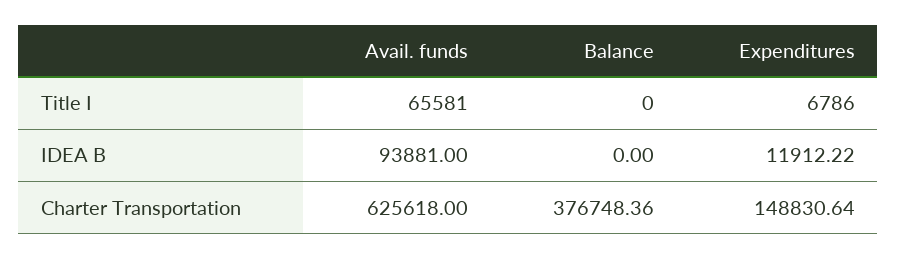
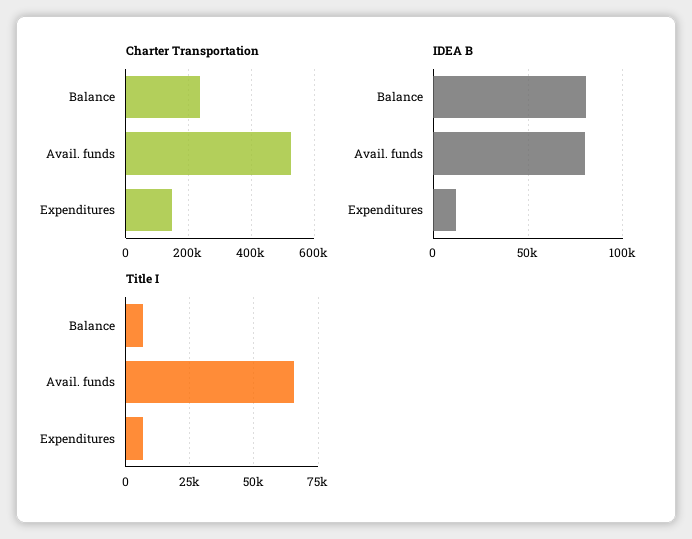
Title I, Balance: 0 -> 7500
IDEA B, Avail. funds: 93881 -> 80000
IDEA B, Balance: 0 -> 80000
Charter Transportation, Avail. funds: 625618 -> 520000
Charter Transportation, Balance: 376748.36 -> 240000

